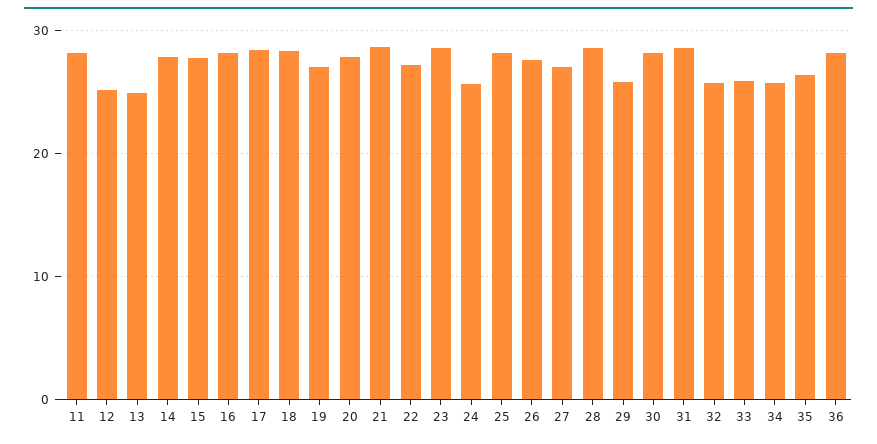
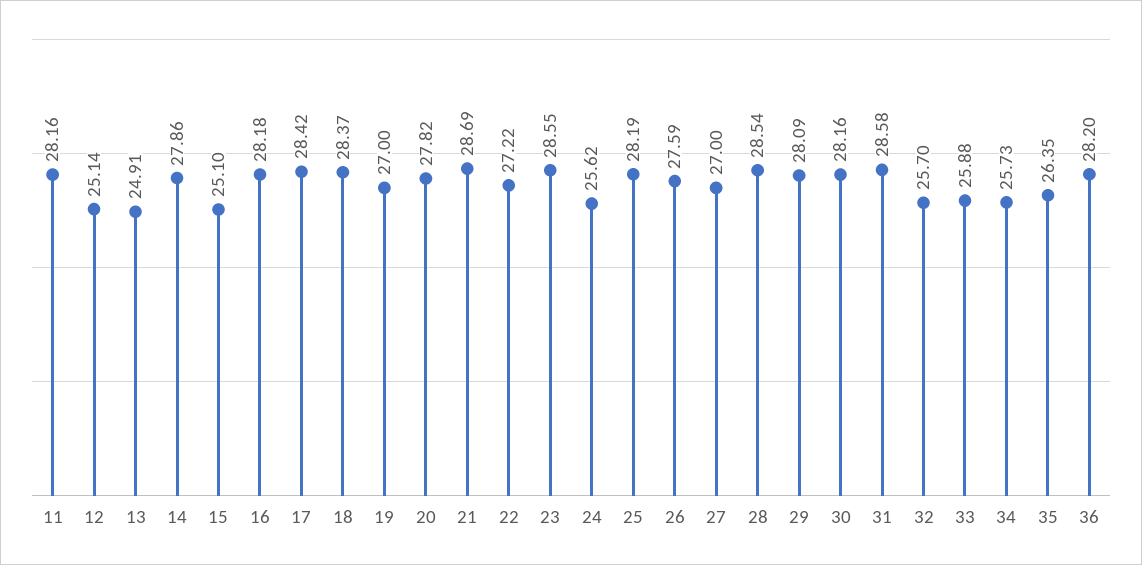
15: 28 -> 25.1
29: 26 -> 28.09

